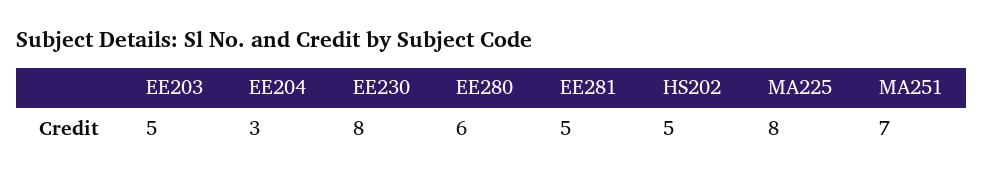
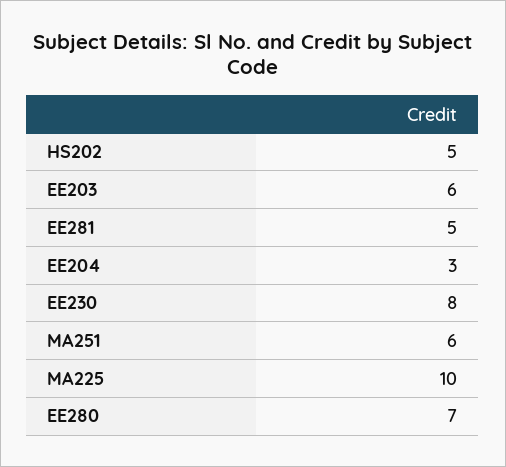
EE203: 5 -> 6
EE280: 6 -> 7
MA225: 8 -> 10
MA251: 7 -> 6

